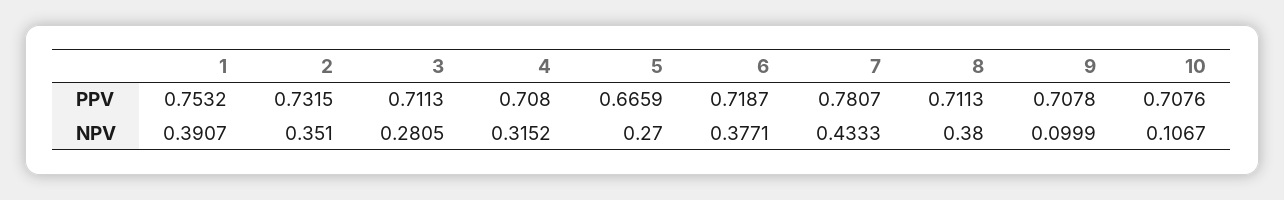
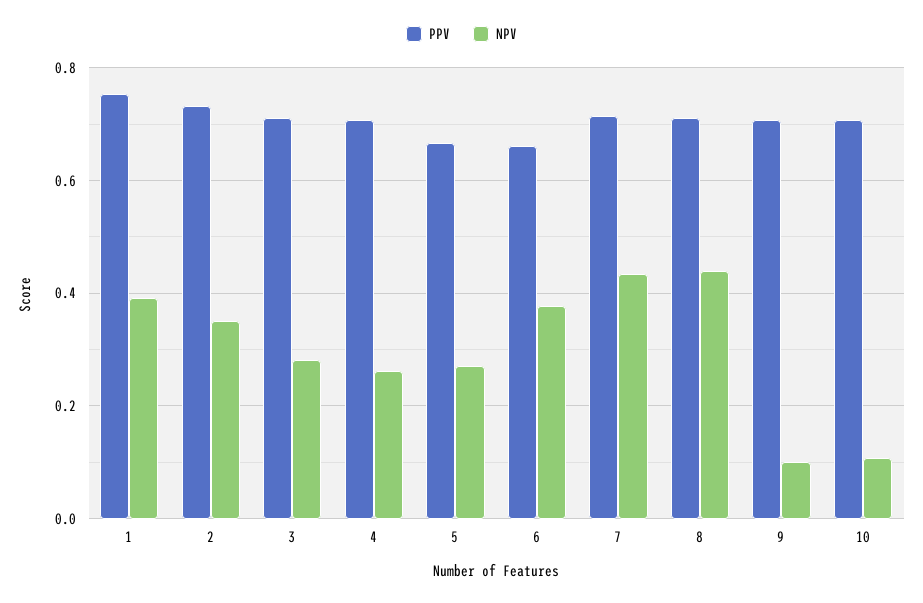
PPV, 6: 0.7187 -> 0.66
PPV, 7: 0.7807 -> 0.72
NPV, 4: 0.3152 -> 0.26
NPV, 8: 0.38 -> 0.44

